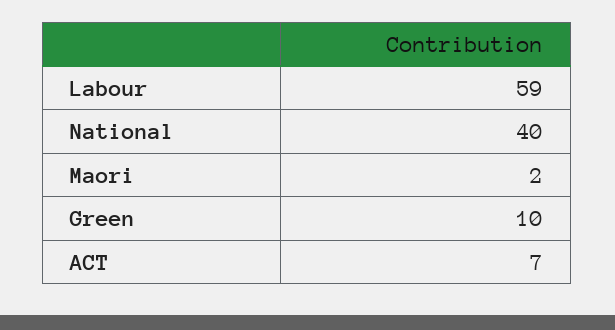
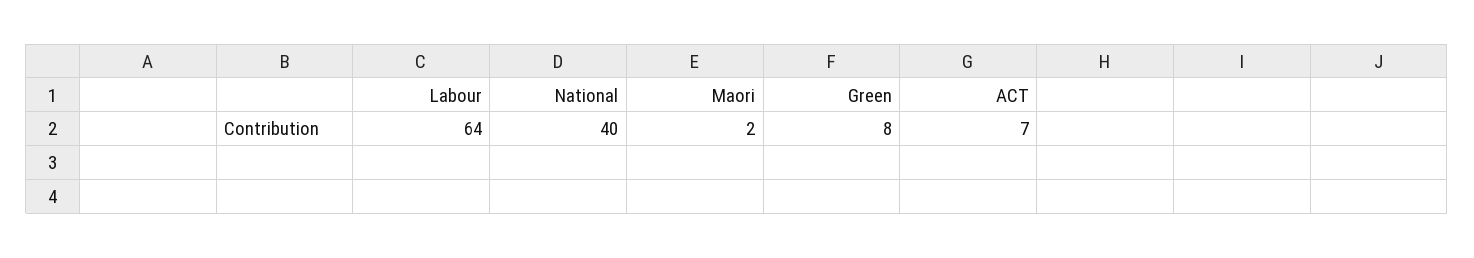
Labour: 59 -> 64
Green: 10 -> 8

